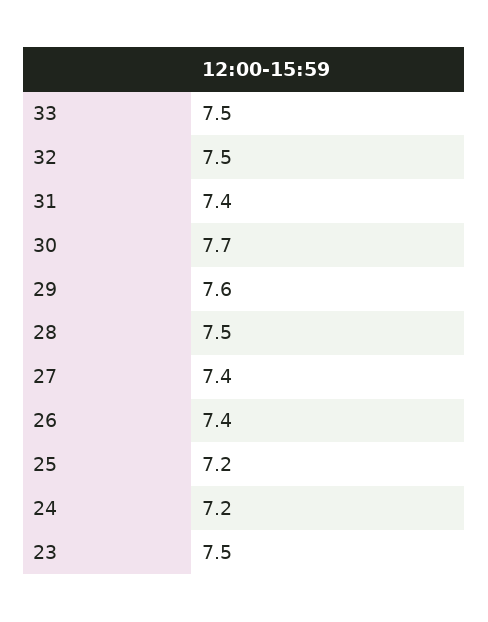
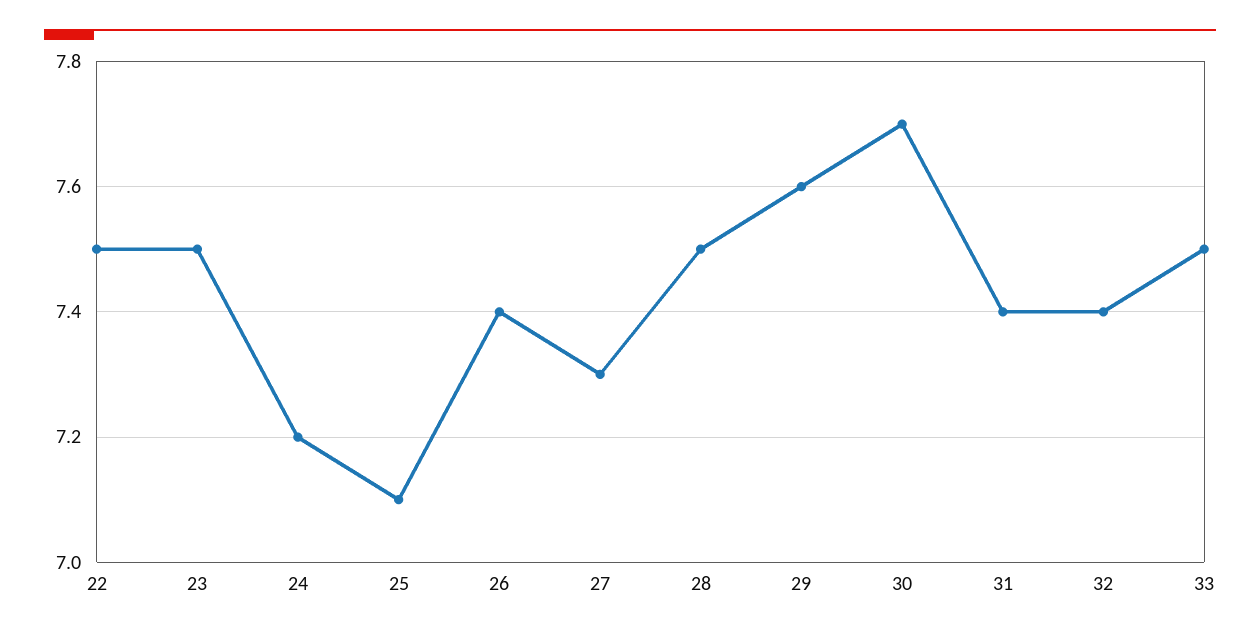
32: 7.5 -> 7.4
27: 7.4 -> 7.3
25: 7.2 -> 7.1
22: none -> 7.5

